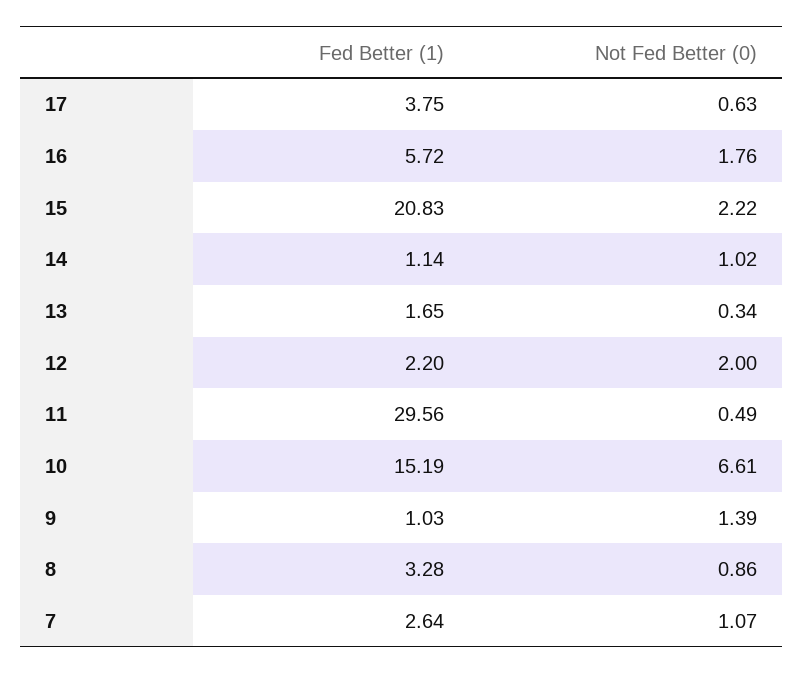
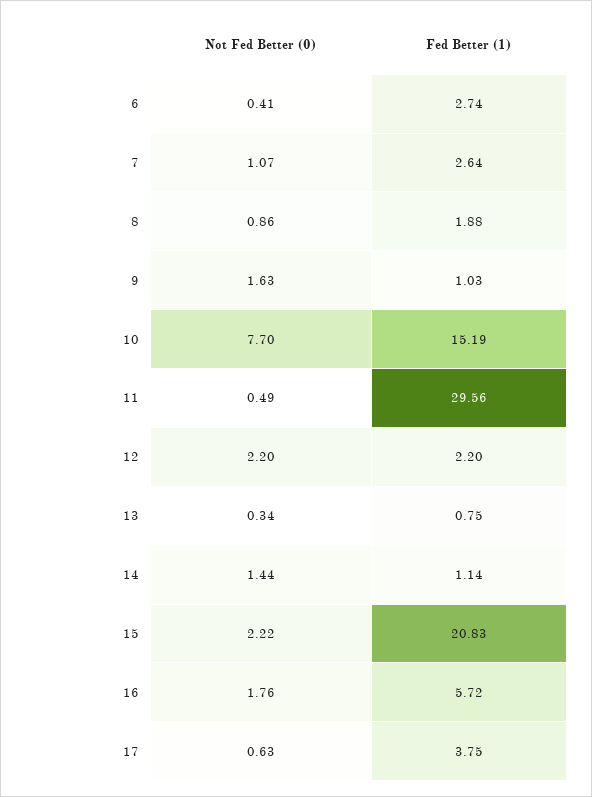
Not Fed Better (0), 14: 1.02 -> 1.44
Fed Better (1), 13: 1.65 -> 0.75
Not Fed Better (0), 12: 2 -> 2.2
Not Fed Better (0), 10: 6.61 -> 7.7
Not Fed Better (0), 9: 1.39 -> 1.63
Fed Better (1), 8: 3.28 -> 1.88
Not Fed Better (0), 6: none -> 0.41
Fed Better (1), 6: none -> 2.74

